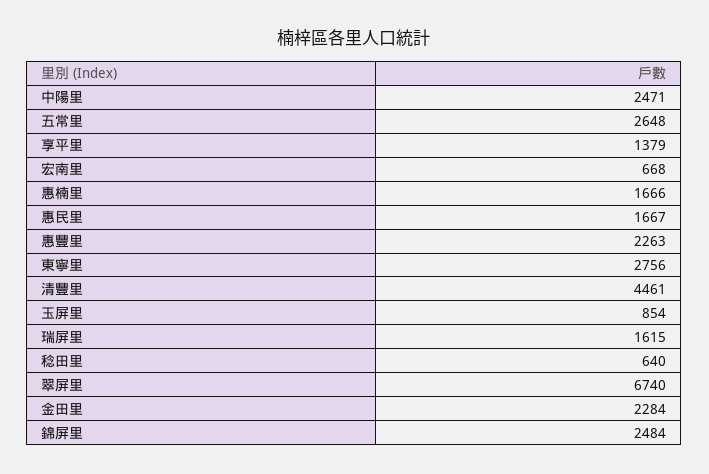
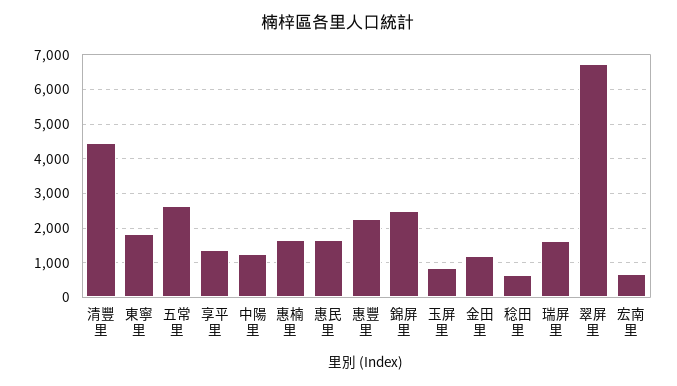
中陽里: 2471 -> 1200
東寧里: 2756 -> 1800
金田里: 2284 -> 1200

